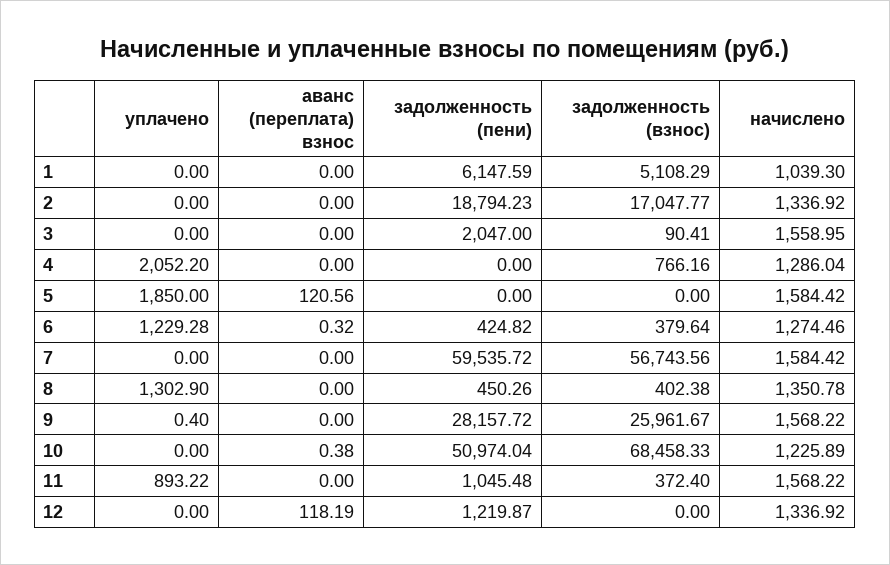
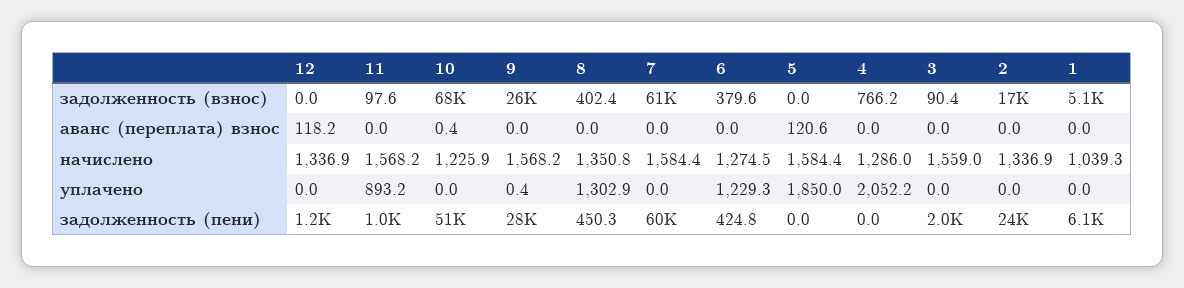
задолженность (пени), 2: 18794.23 -> 24000
аванс (переплата) взнос, 6: 0.32 -> 0
задолженность (взнос), 7: 56743.56 -> 61000
задолженность (взнос), 11: 372.4 -> 97.6

